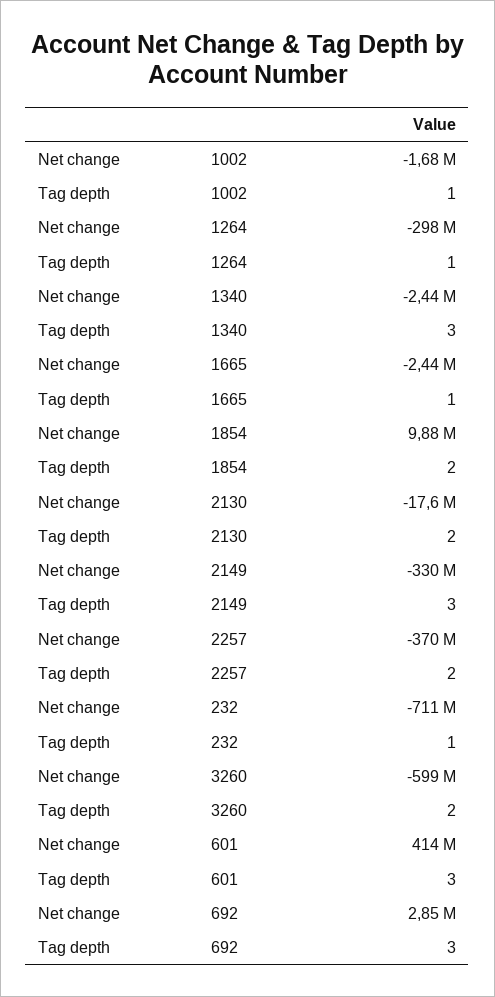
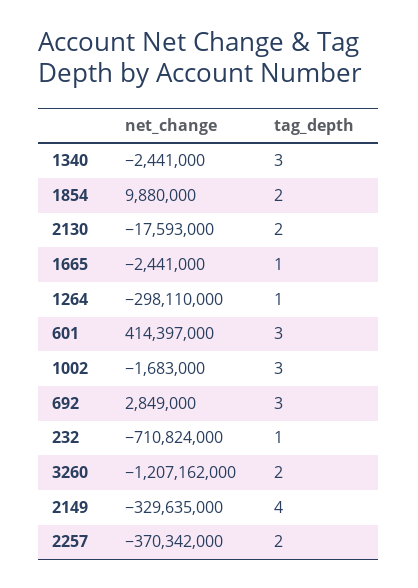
Tag depth, 1002: 1 -> 3
Tag depth, 2149: 3 -> 4
Net change, 3260: -599000000 -> -1207162000

